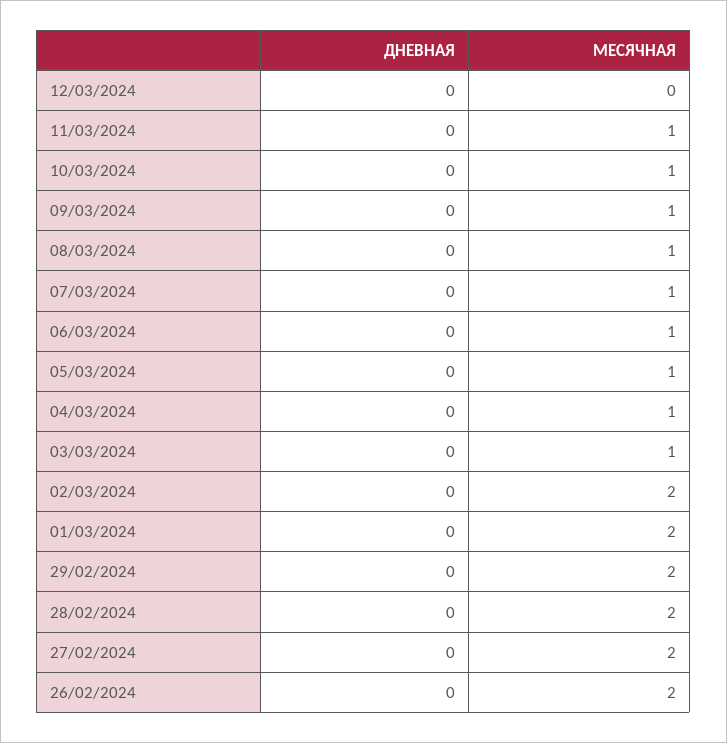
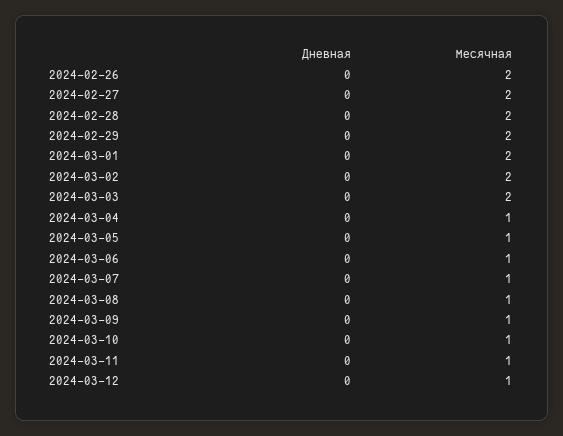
МЕСЯЧНАЯ, 12/03/2024: 0 -> 1
МЕСЯЧНАЯ, 03/03/2024: 1 -> 2

